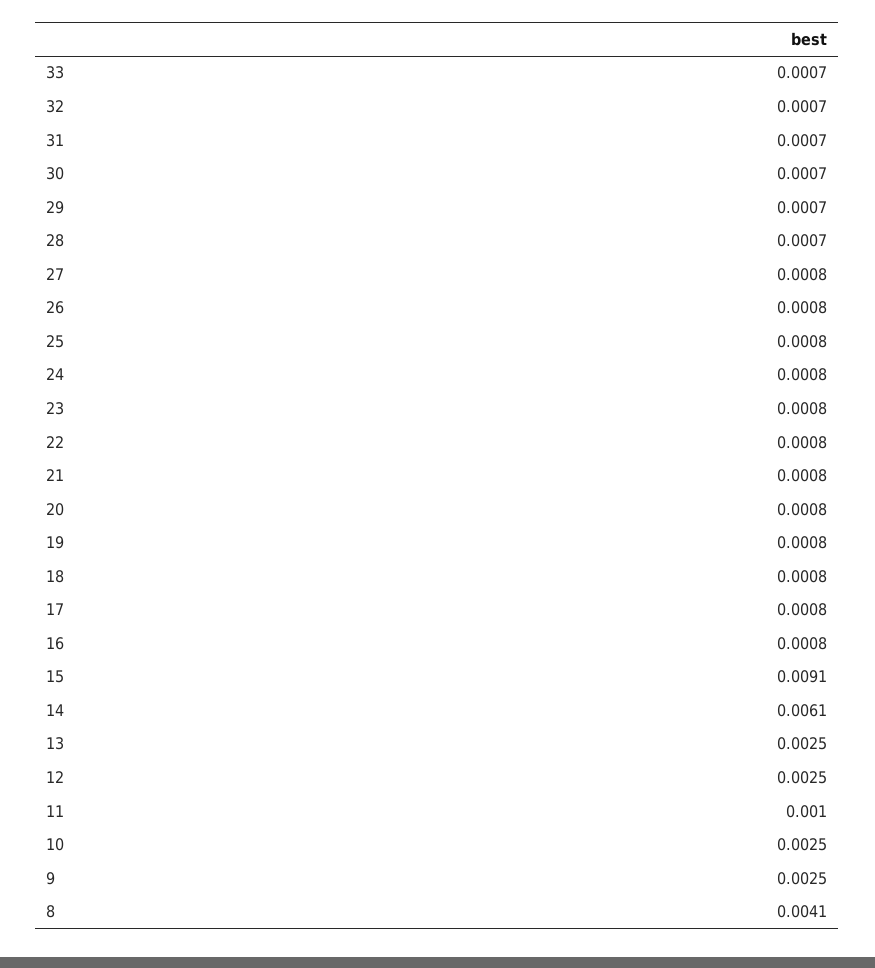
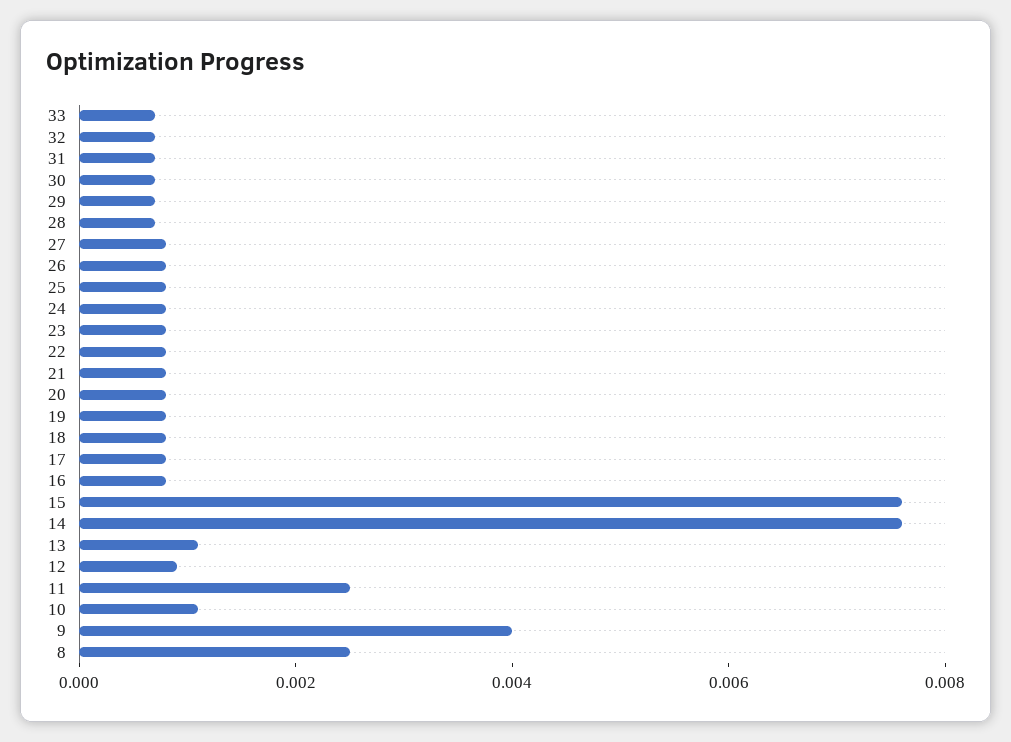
15: 0.0091 -> 0.0075
14: 0.0061 -> 0.0075
13: 0.0025 -> 0.001
12: 0.0025 -> 0.001
11: 0.001 -> 0.0025
10: 0.0025 -> 0.001
9: 0.0025 -> 0.004
8: 0.0041 -> 0.0025

